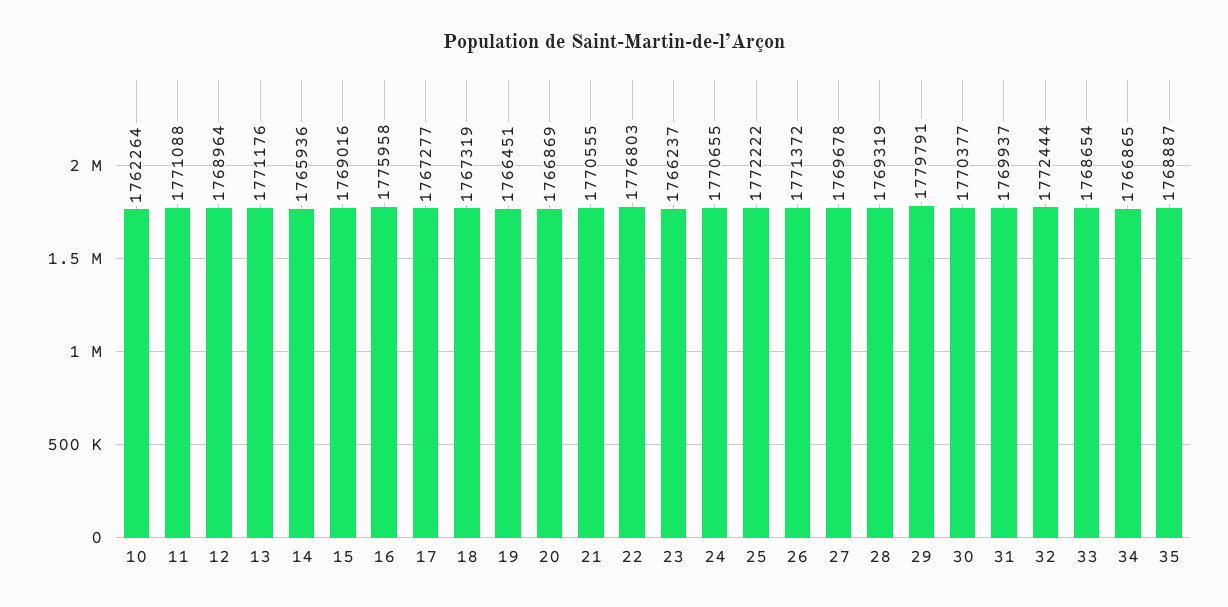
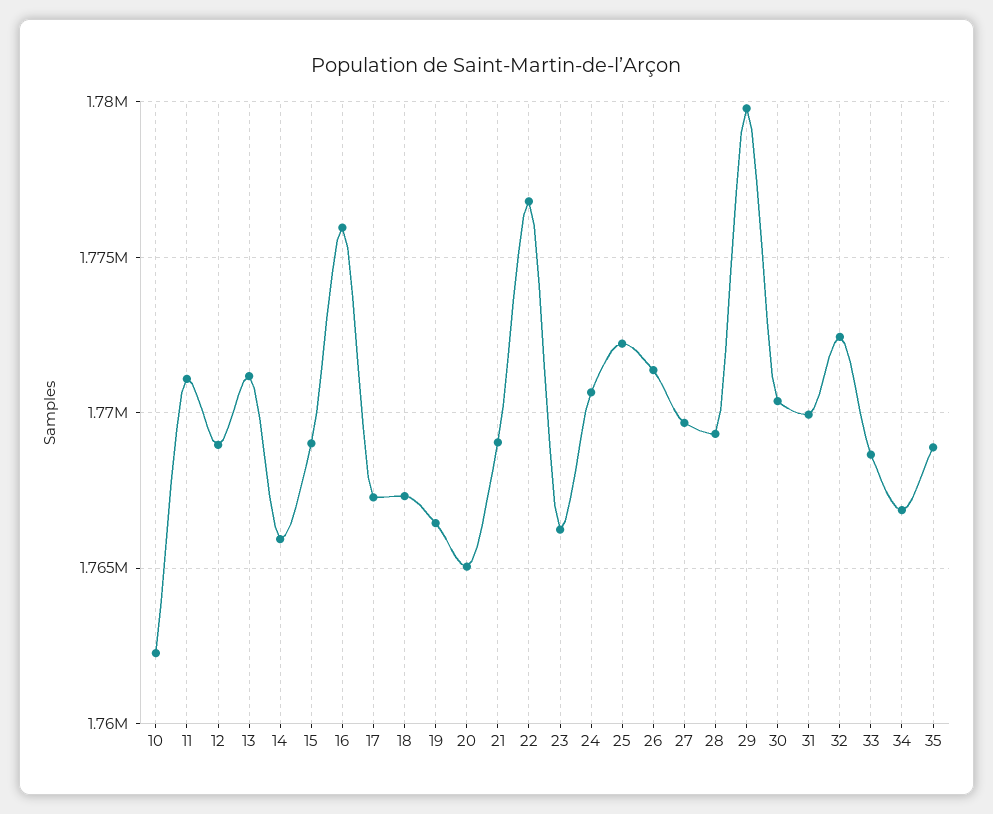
20: 1766869 -> 1765000
21: 1770555 -> 1769000

